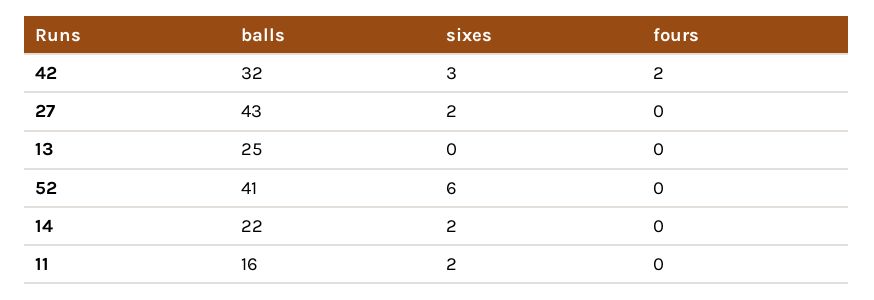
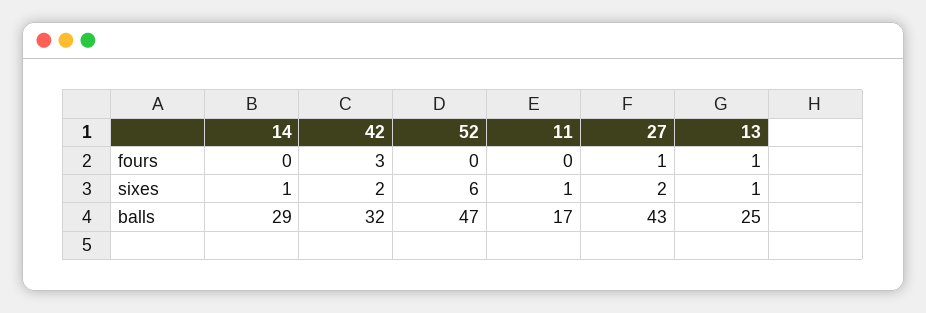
sixes, 42: 3 -> 2
fours, 42: 2 -> 3
fours, 27: 0 -> 1
sixes, 13: 0 -> 1
fours, 13: 0 -> 1
balls, 52: 41 -> 47
balls, 14: 22 -> 29
sixes, 14: 2 -> 1
balls, 11: 16 -> 17
sixes, 11: 2 -> 1

